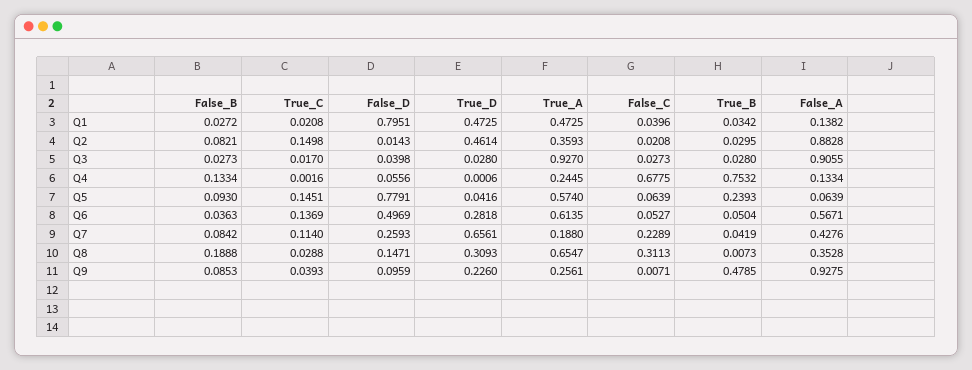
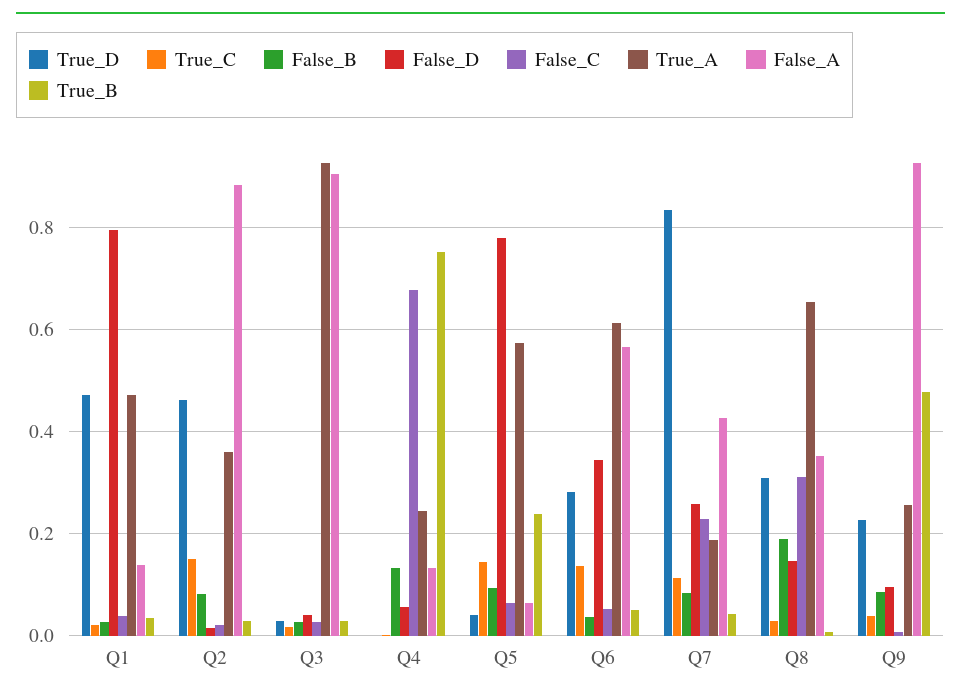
False_D, Q6: 0.4969 -> 0.34
True_D, Q7: 0.6561 -> 0.84

